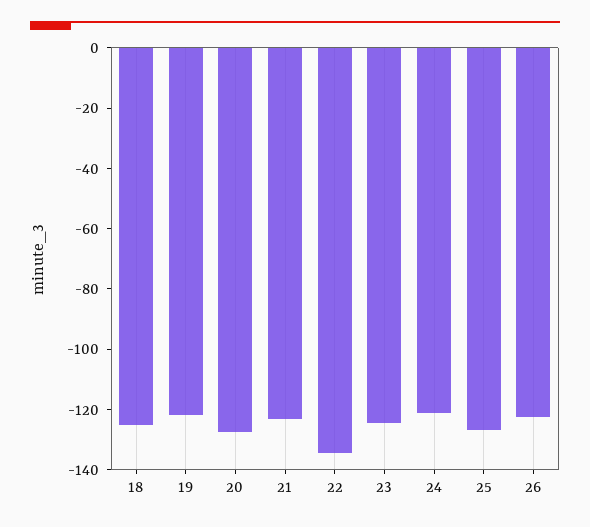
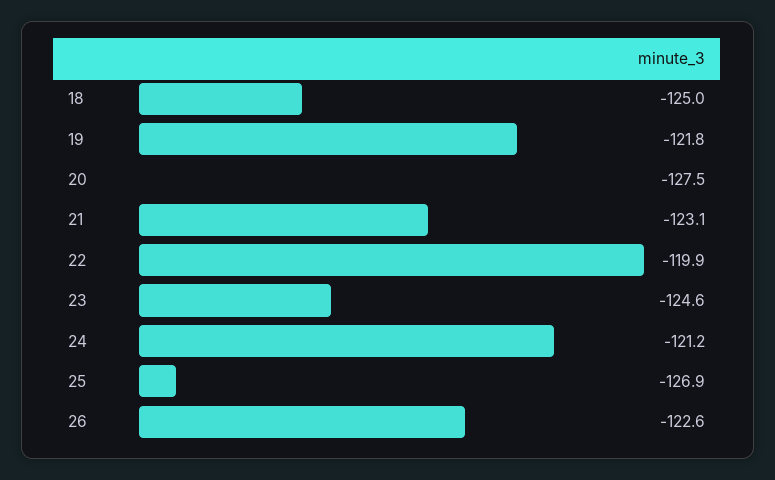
22: -135 -> -119.9

